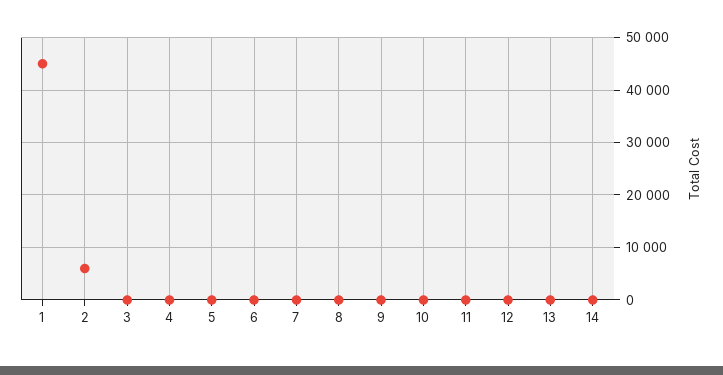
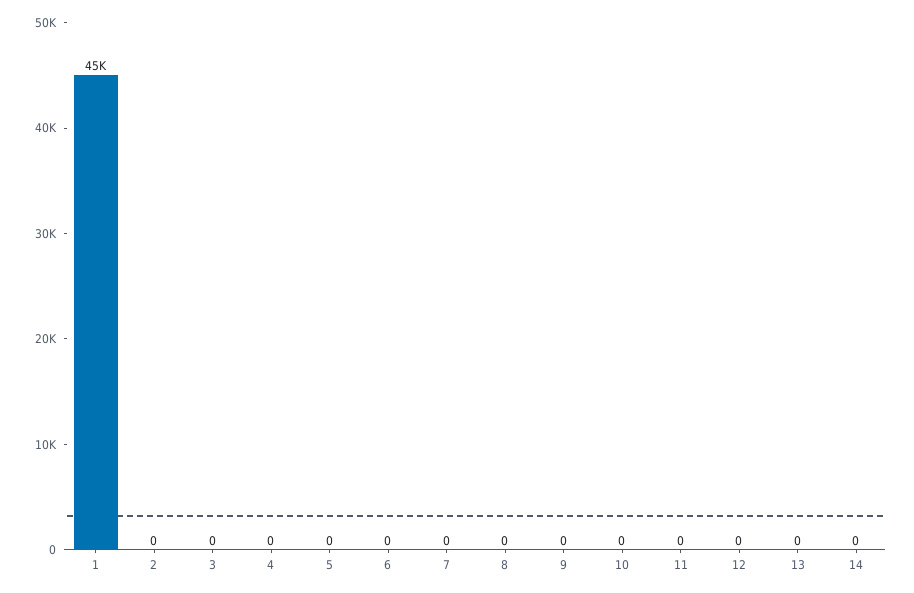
2: 6000 -> 0

